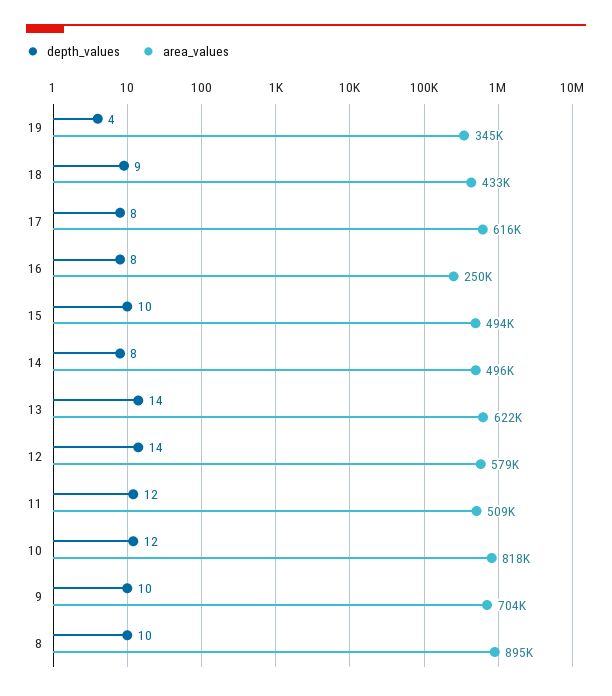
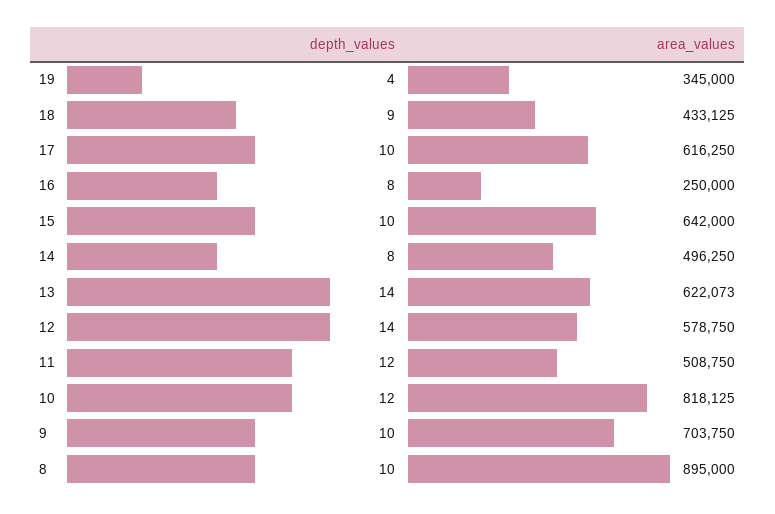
depth_values, 17: 8 -> 10
area_values, 15: 494000 -> 642000

